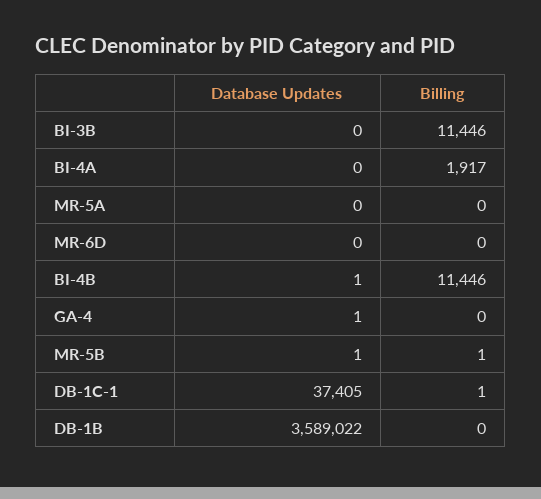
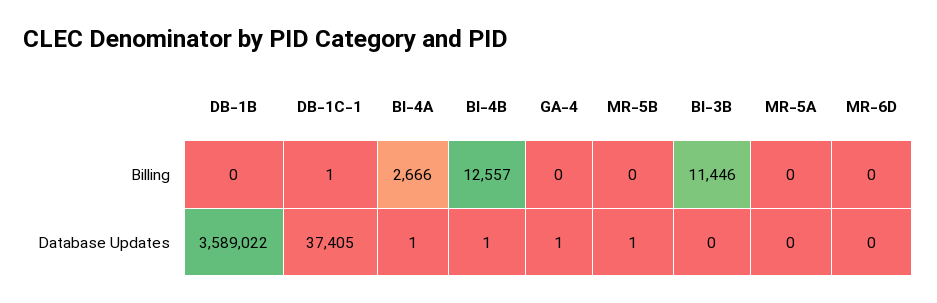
Database Updates, BI-4A: 0 -> 1
Billing, BI-4A: 1917 -> 2666
Billing, BI-4B: 11446 -> 12557
Billing, MR-5B: 1 -> 0

